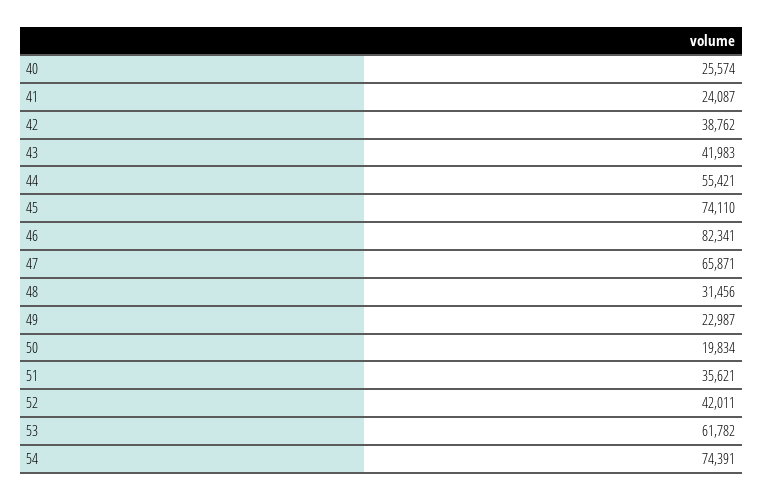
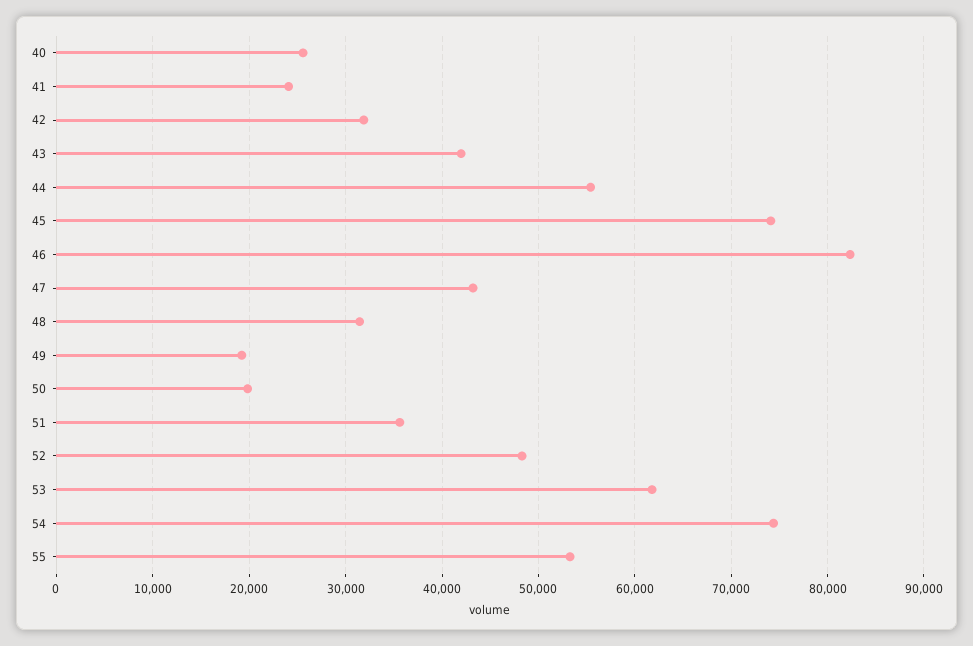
42: 38762 -> 32000
47: 65871 -> 43000
49: 22987 -> 19000
52: 42011 -> 48000
55: none -> 53000

